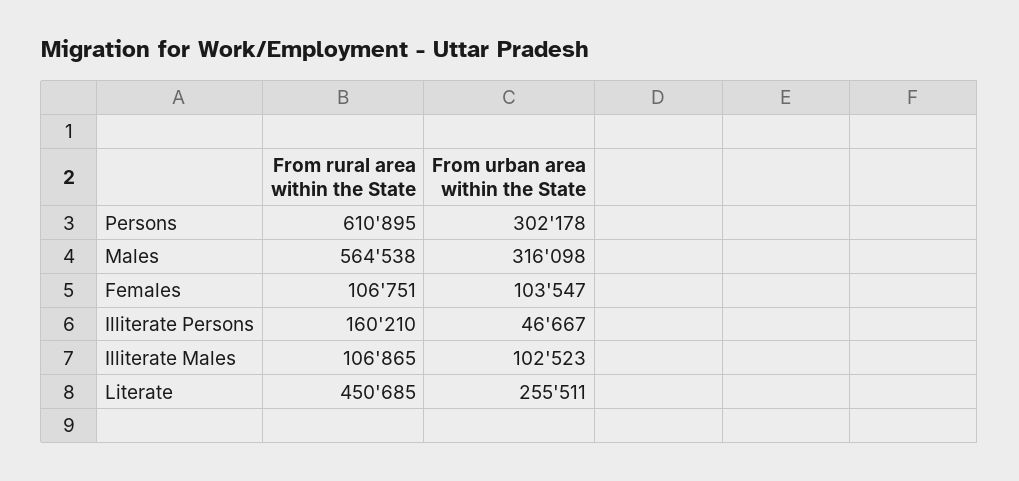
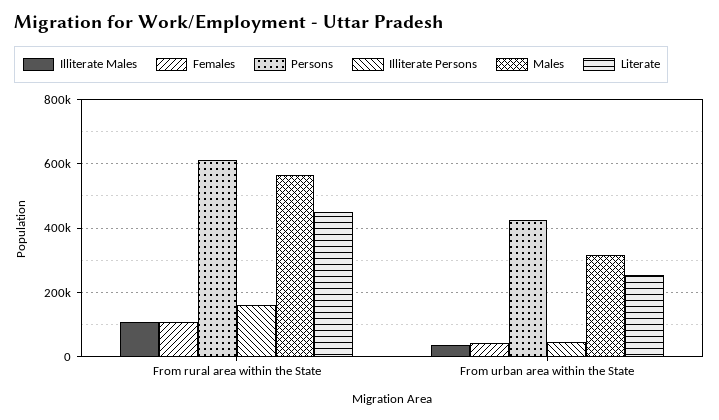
Persons, From urban area within the State: 302178 -> 420000
Females, From urban area within the State: 103547 -> 40000
Illiterate Males, From urban area within the State: 102523 -> 40000

